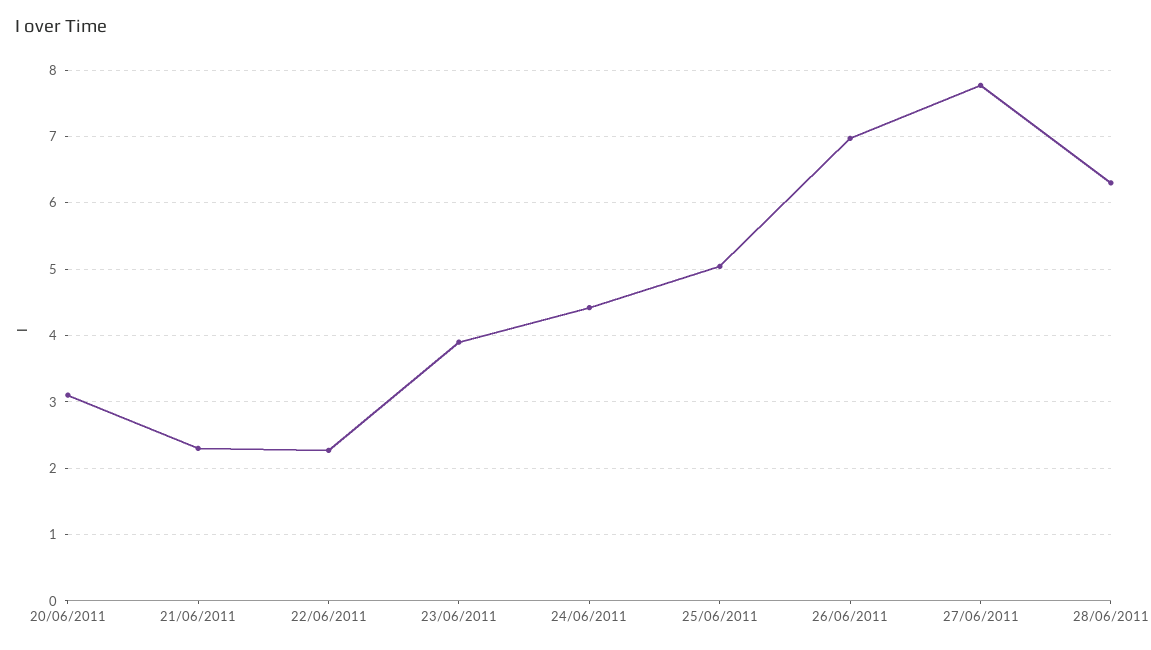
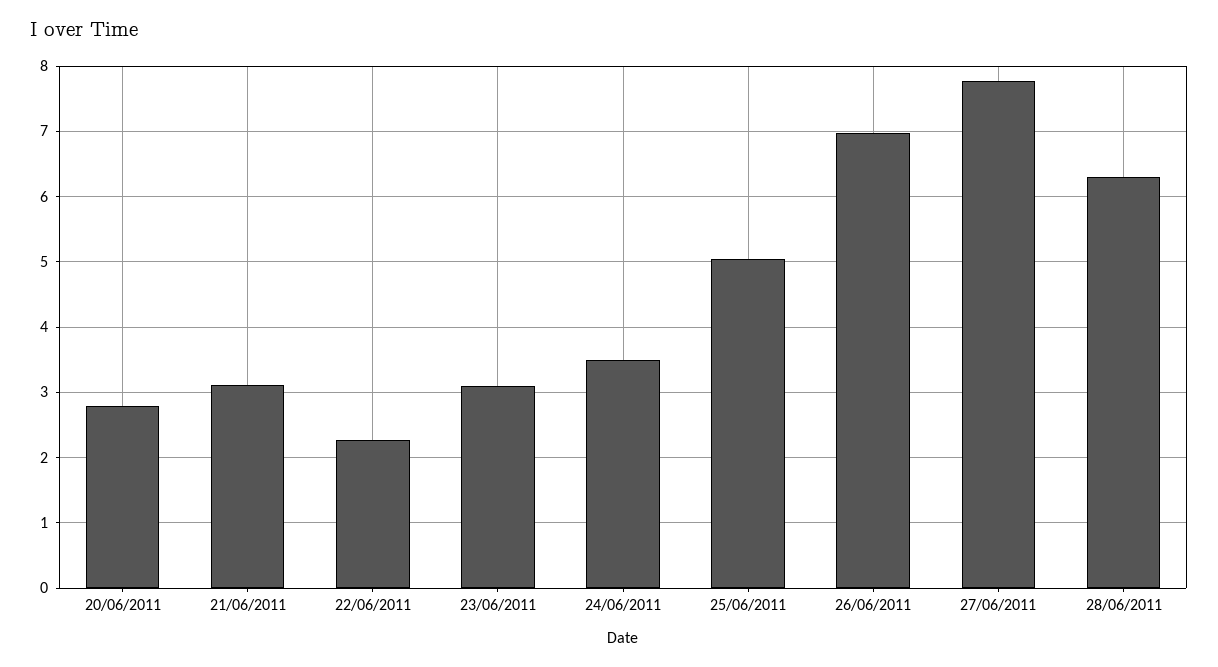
20/06/2011: 3.1 -> 2.8
21/06/2011: 2.3 -> 3.1
23/06/2011: 3.9 -> 3.1
24/06/2011: 4.4 -> 3.5

